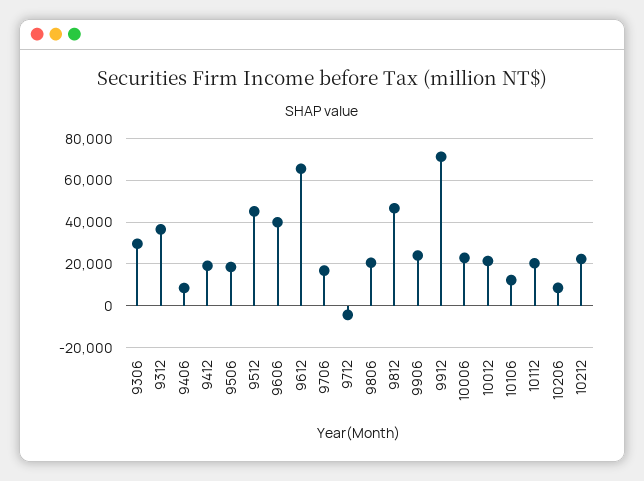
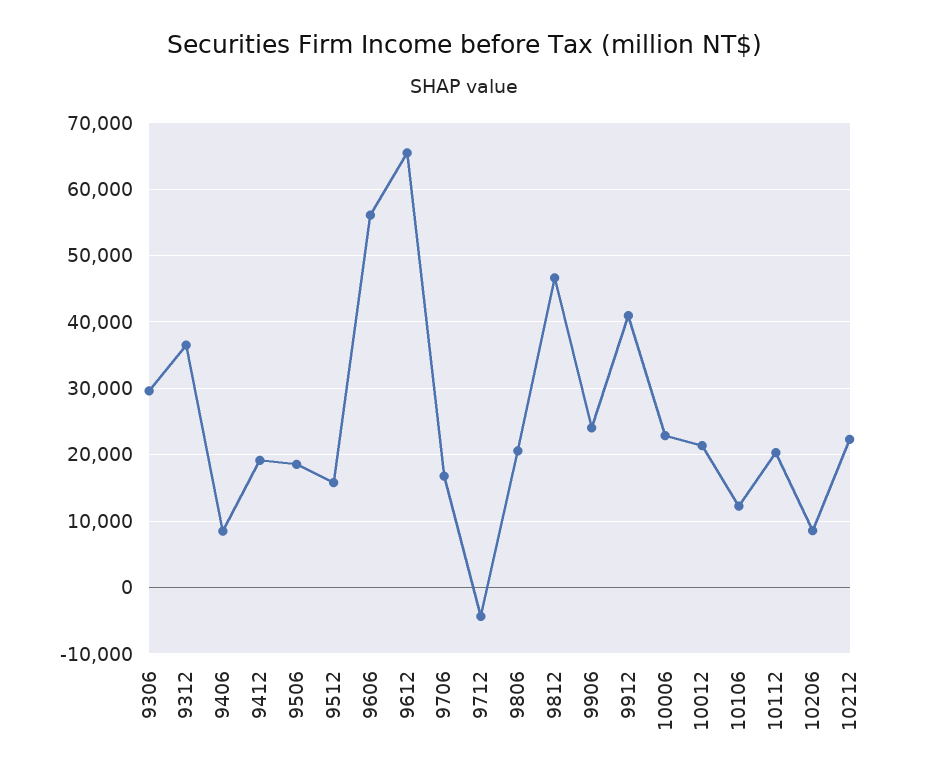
9512: 45000 -> 16000
9606: 40000 -> 56000
9912: 70000 -> 41000

